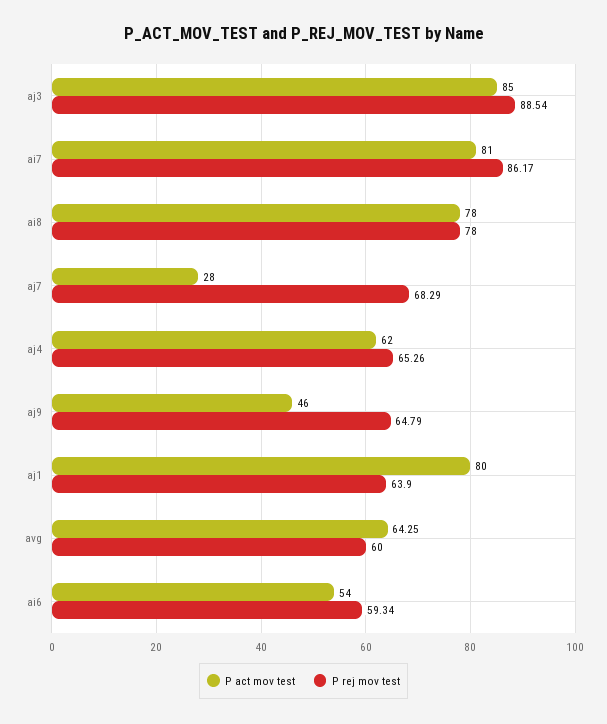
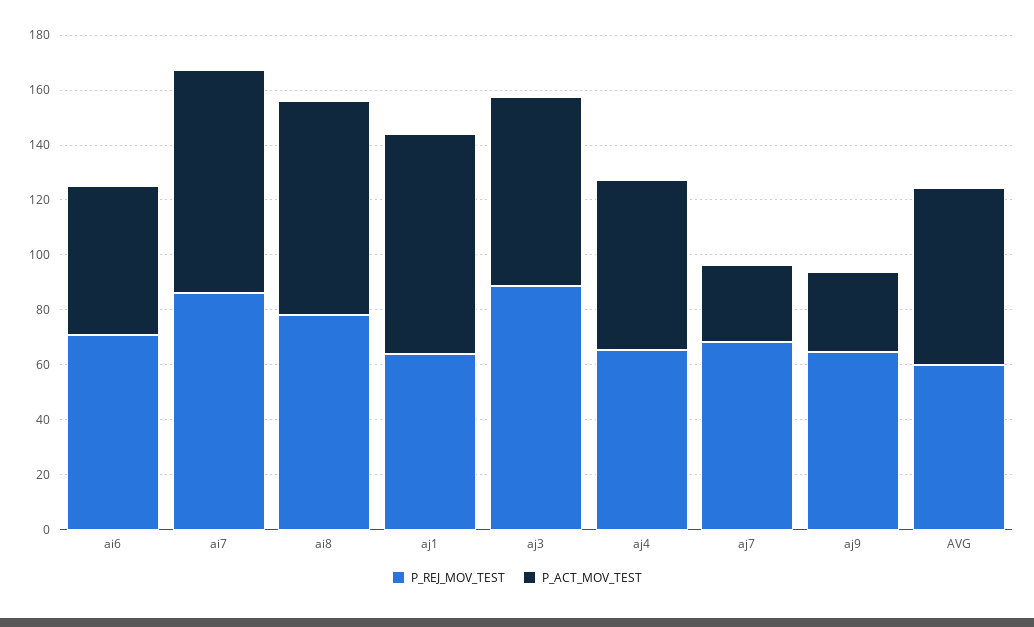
P act mov test, aj3: 85 -> 70
P act mov test, aj9: 46 -> 30
P rej mov test, ai6: 59.34 -> 70

